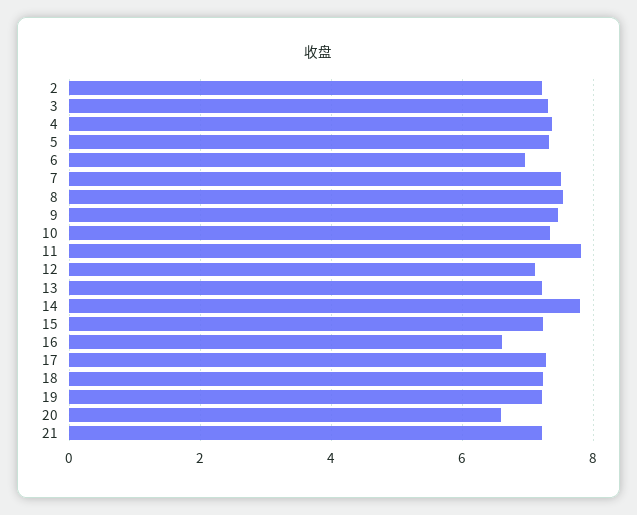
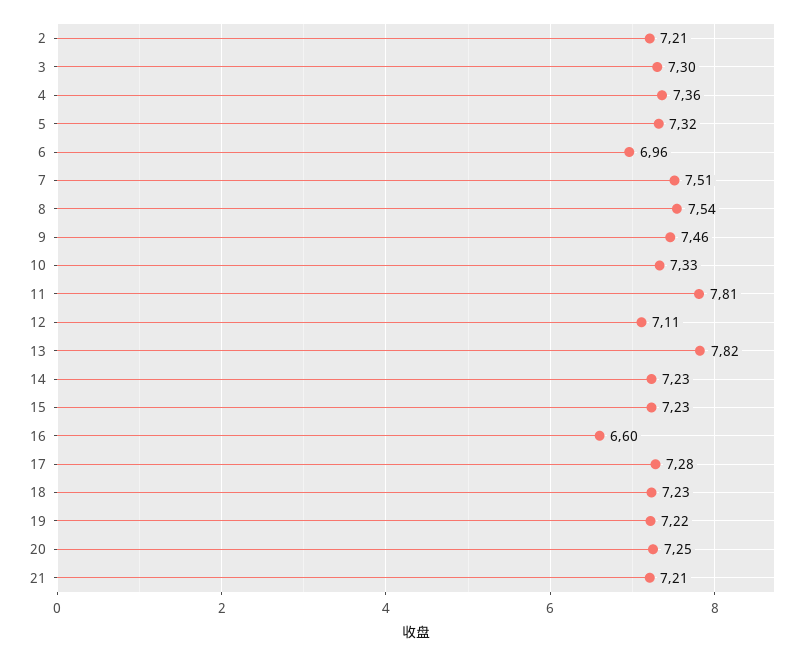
13: 7.2 -> 7.82
14: 7.8 -> 7.23
20: 6.6 -> 7.25

